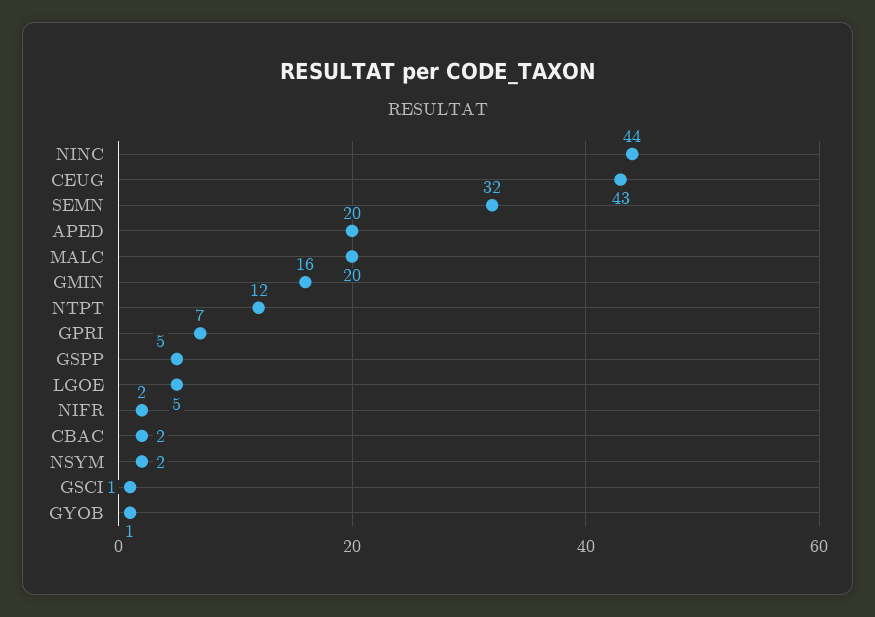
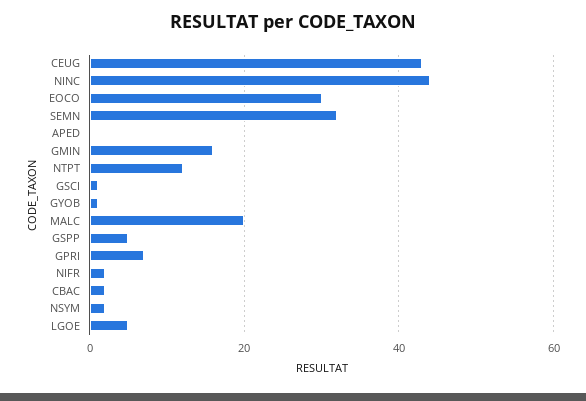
APED: 20 -> 0
EOCO: none -> 30

